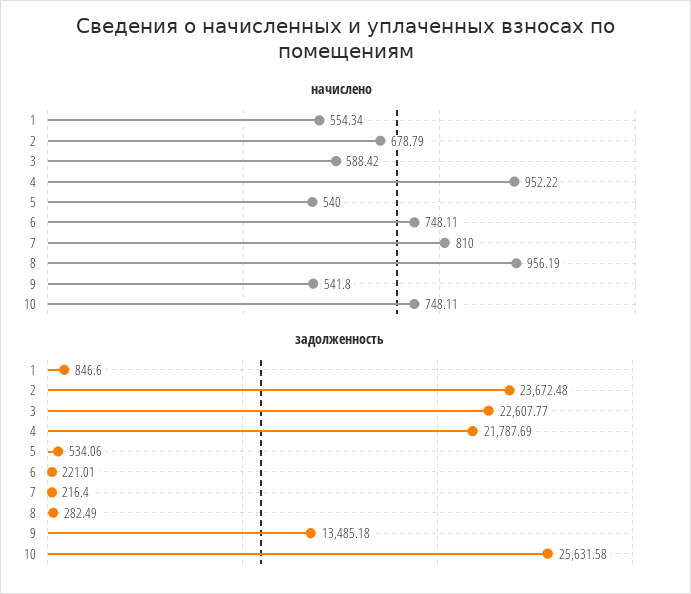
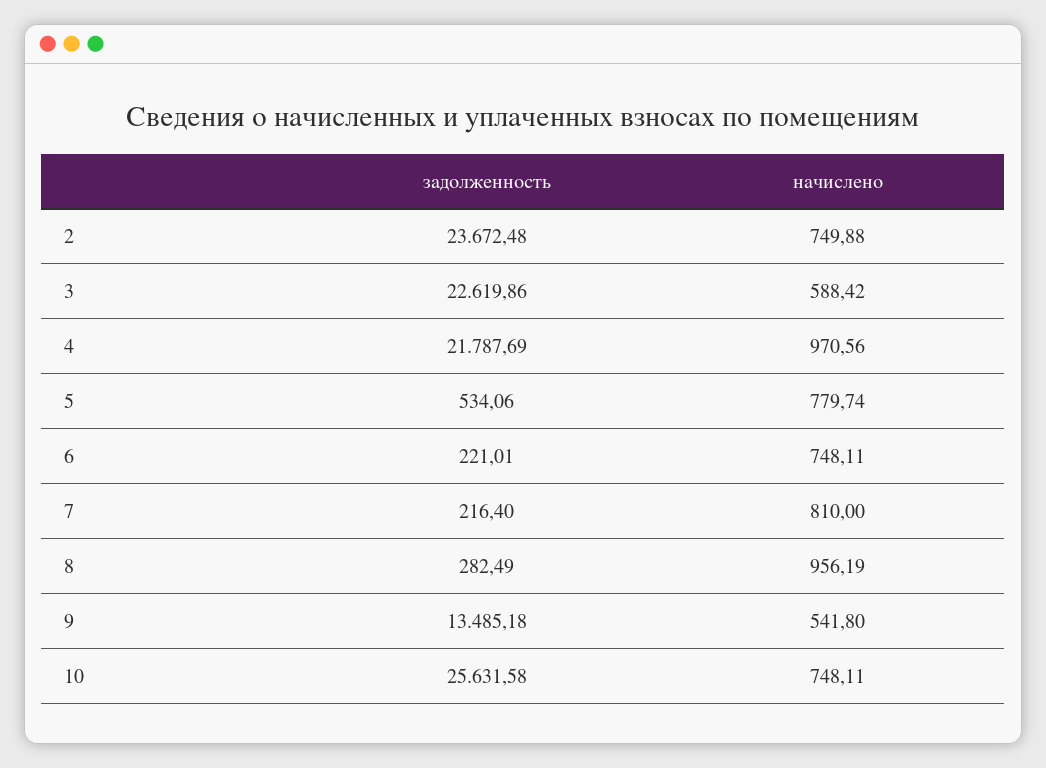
начислено, 1: 554.34 -> none
начислено, 2: 678.79 -> 749.88
начислено, 4: 952.22 -> 970.56
начислено, 5: 540 -> 779.74
задолженность, 1: 846.6 -> none
задолженность, 3: 22607.77 -> 22619.86

